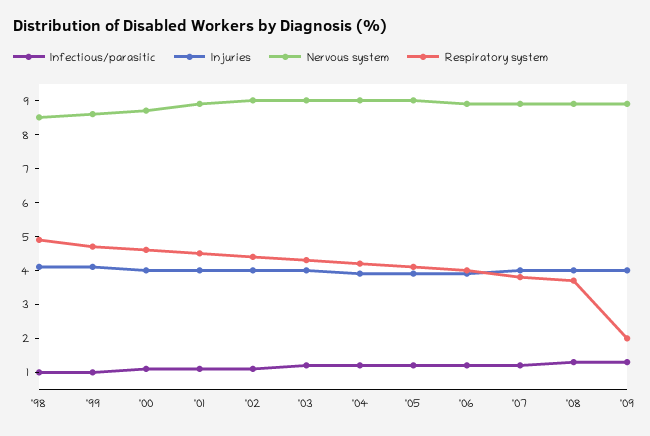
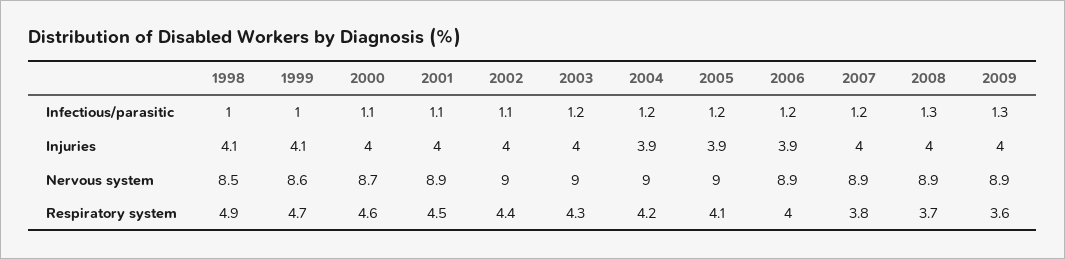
Respiratory system, '09: 2 -> 3.6

